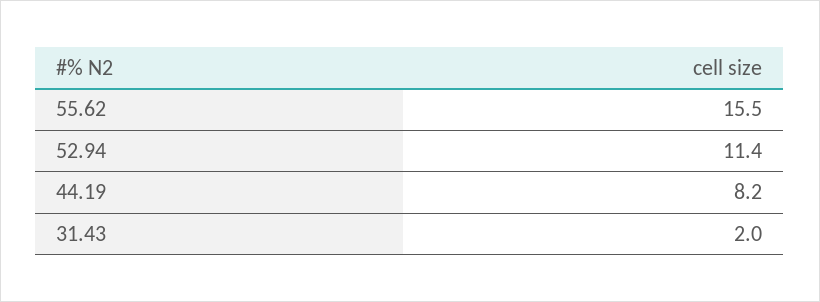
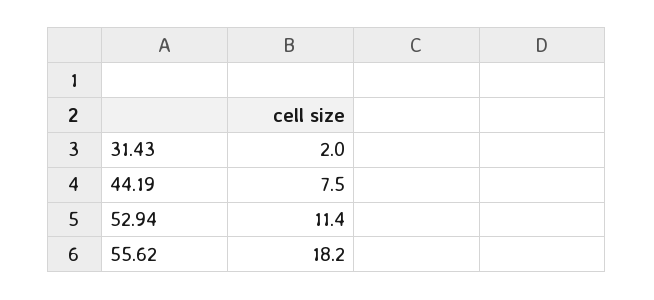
55.62: 15.5 -> 18.2
44.19: 8.2 -> 7.5

